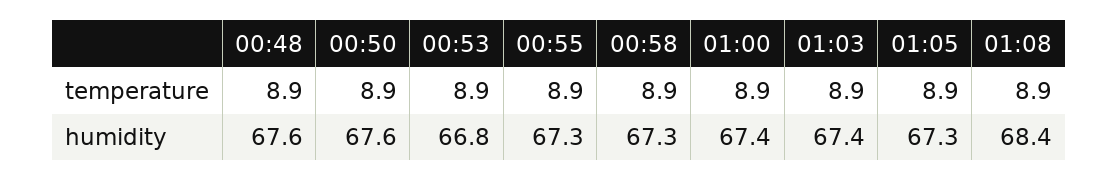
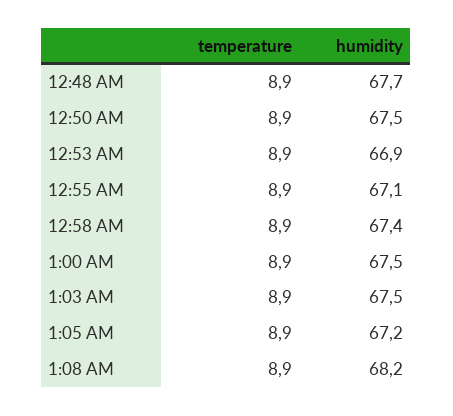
00:48, humidity: 67.6 -> 67.7
00:50, humidity: 67.6 -> 67.5
00:53, humidity: 66.8 -> 66.9
00:55, humidity: 67.3 -> 67.1
00:58, humidity: 67.3 -> 67.4
01:00, humidity: 67.4 -> 67.5
01:03, humidity: 67.4 -> 67.5
01:05, humidity: 67.3 -> 67.2
01:08, humidity: 68.4 -> 68.2

